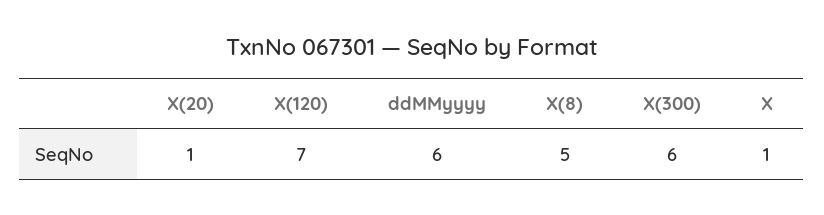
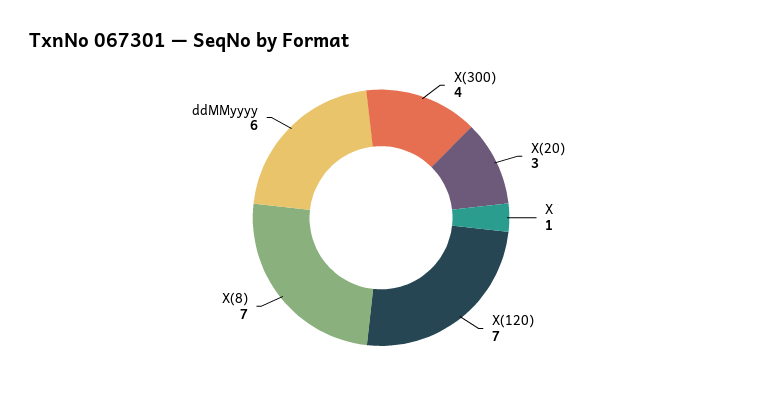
X(20): 1 -> 3
X(8): 5 -> 7
X(300): 6 -> 4

